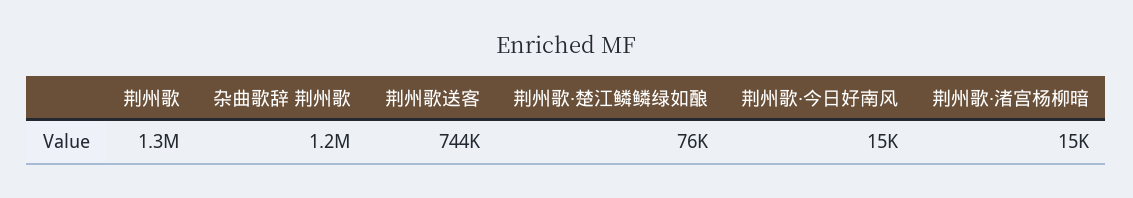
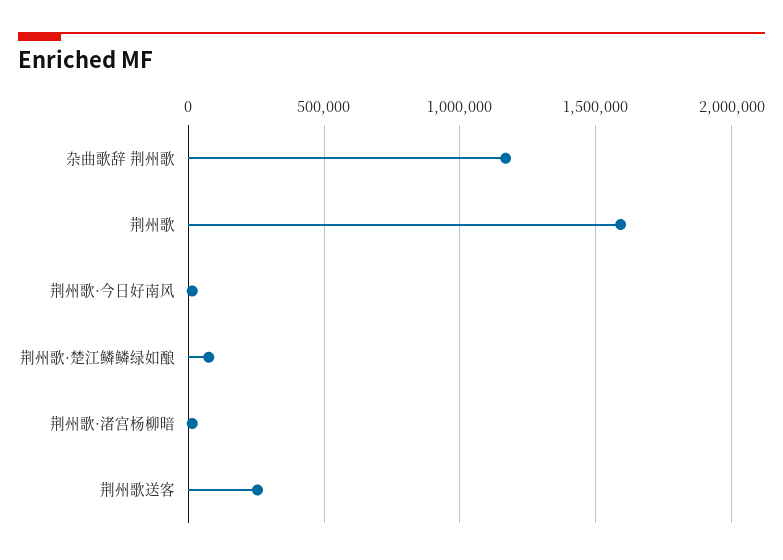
荆州歌: 1300000 -> 1600000
荆州歌送客: 744000 -> 250000

